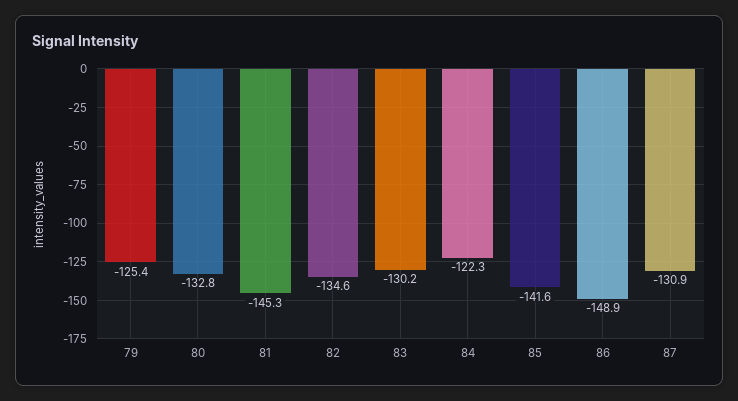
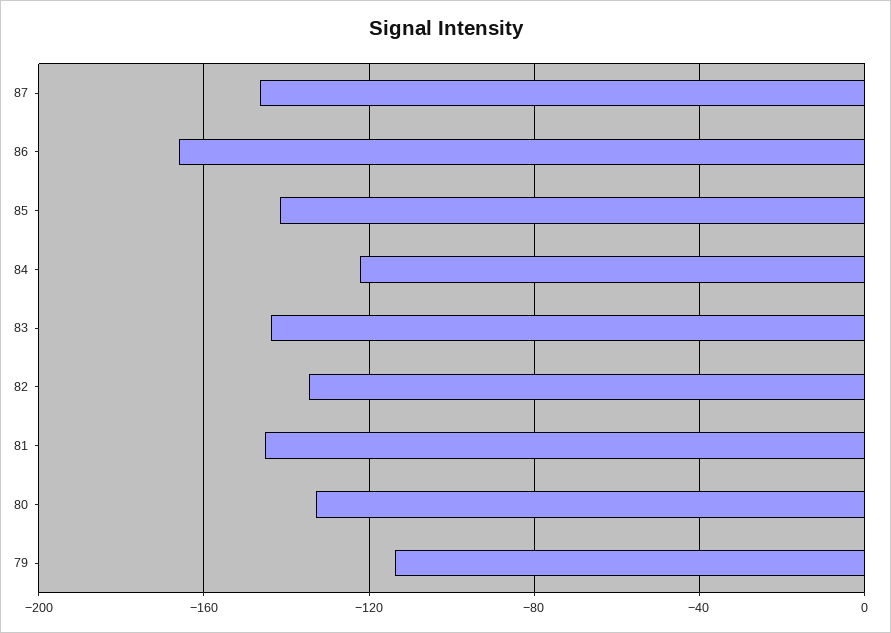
79: -125.4 -> -115
83: -130.2 -> -145
86: -148.9 -> -165
87: -130.9 -> -145

